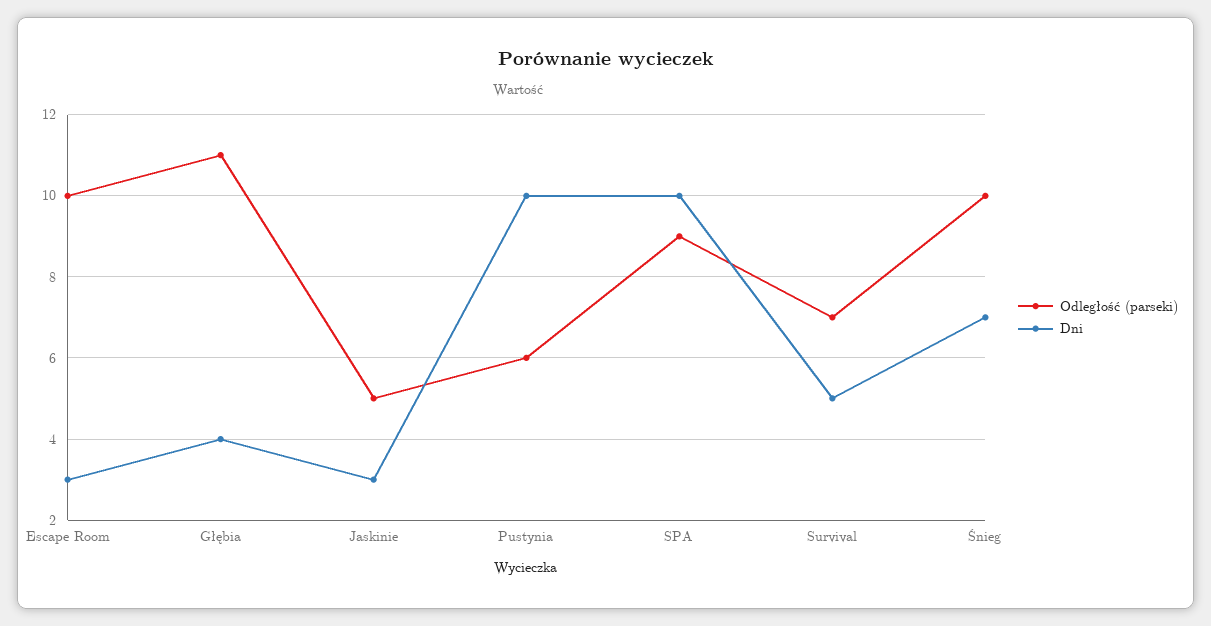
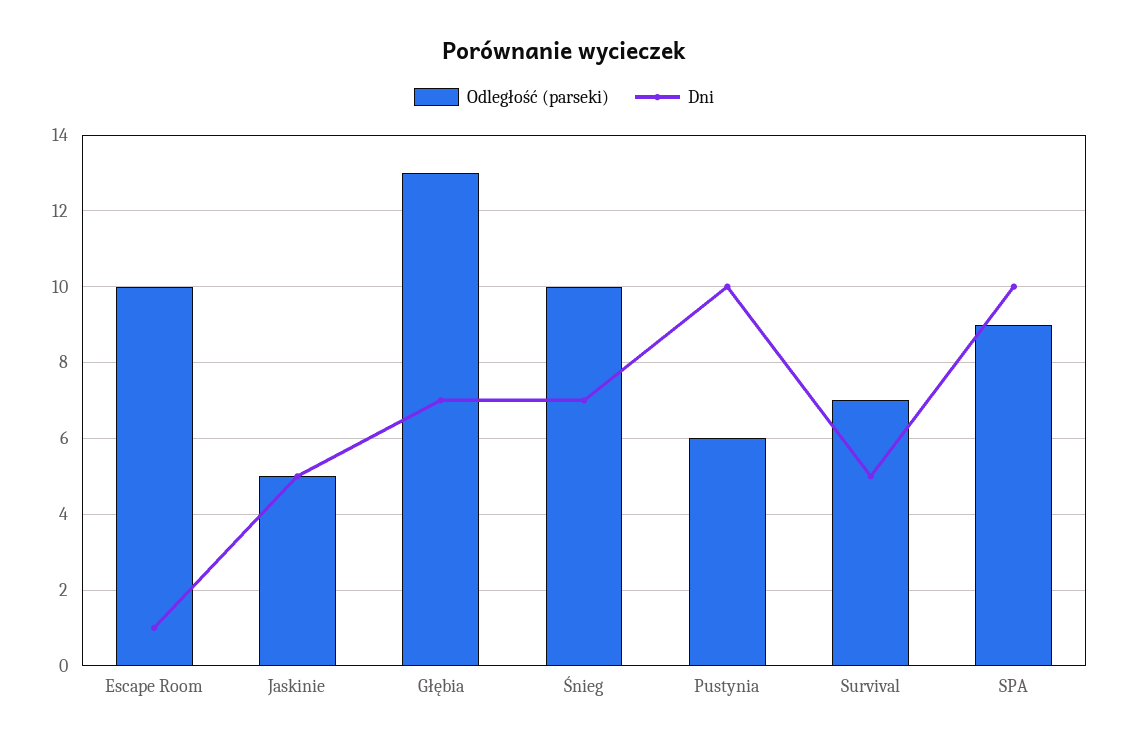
Dni, Escape Room: 3 -> 1
Odległość (parseki), Głębia: 11 -> 13
Dni, Głębia: 4 -> 7
Dni, Jaskinie: 3 -> 5

